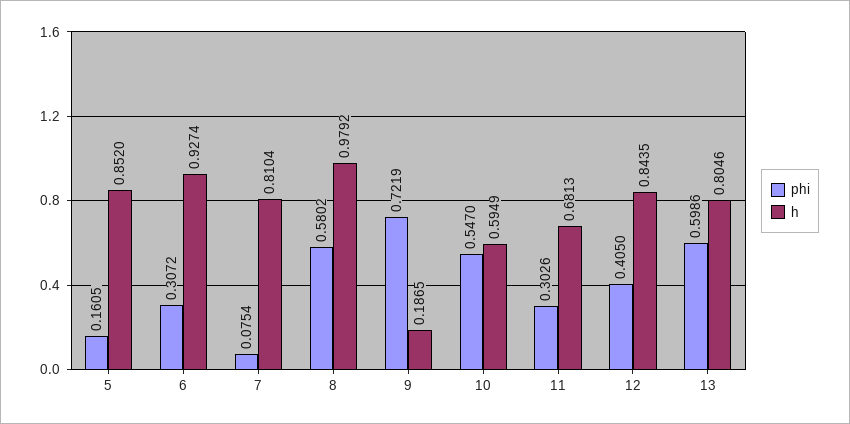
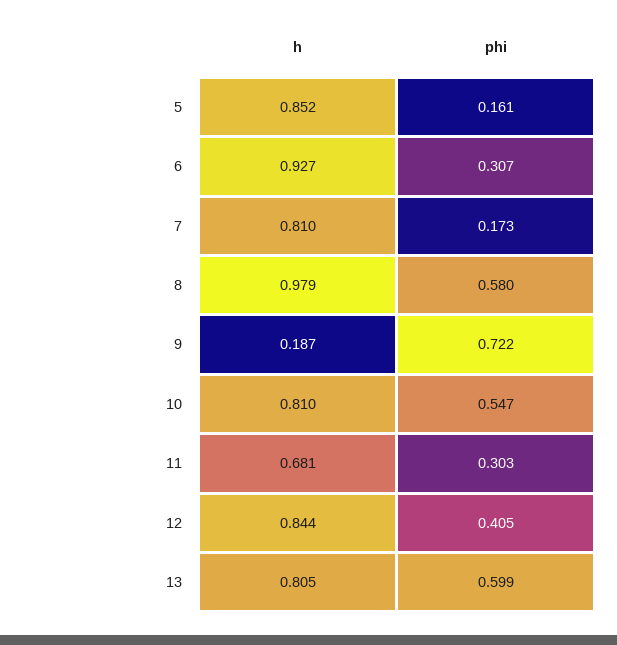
phi, 7: 0.0754 -> 0.173
h, 10: 0.5949 -> 0.81

